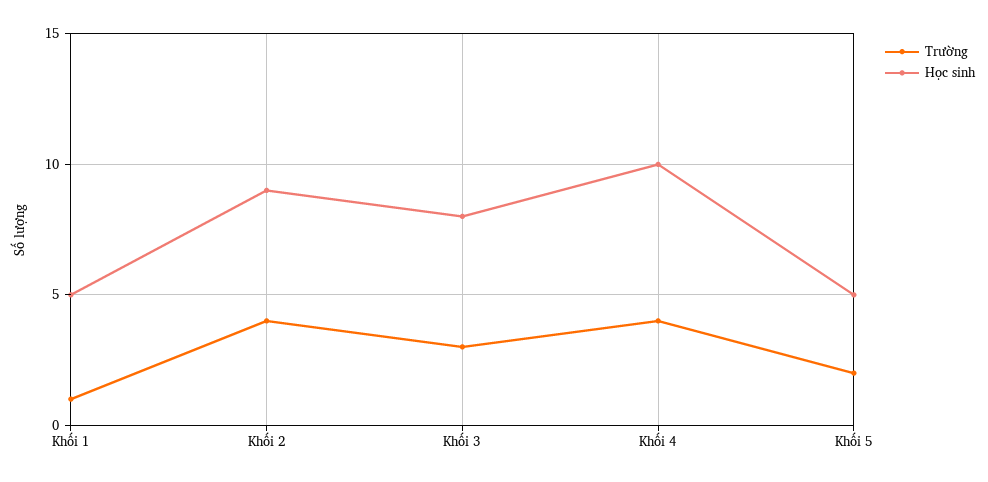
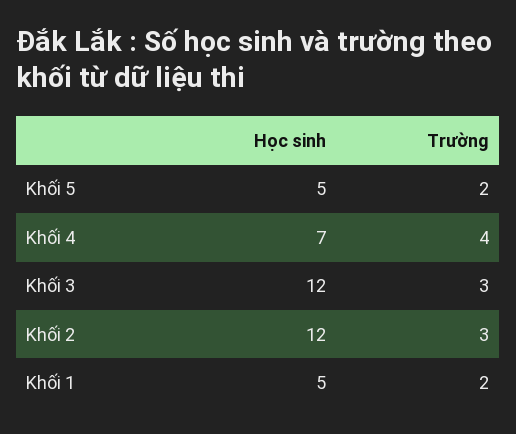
Trường, Khối 1: 1 -> 2
Trường, Khối 2: 4 -> 3
Học sinh, Khối 2: 9 -> 12
Học sinh, Khối 3: 8 -> 12
Học sinh, Khối 4: 10 -> 7

